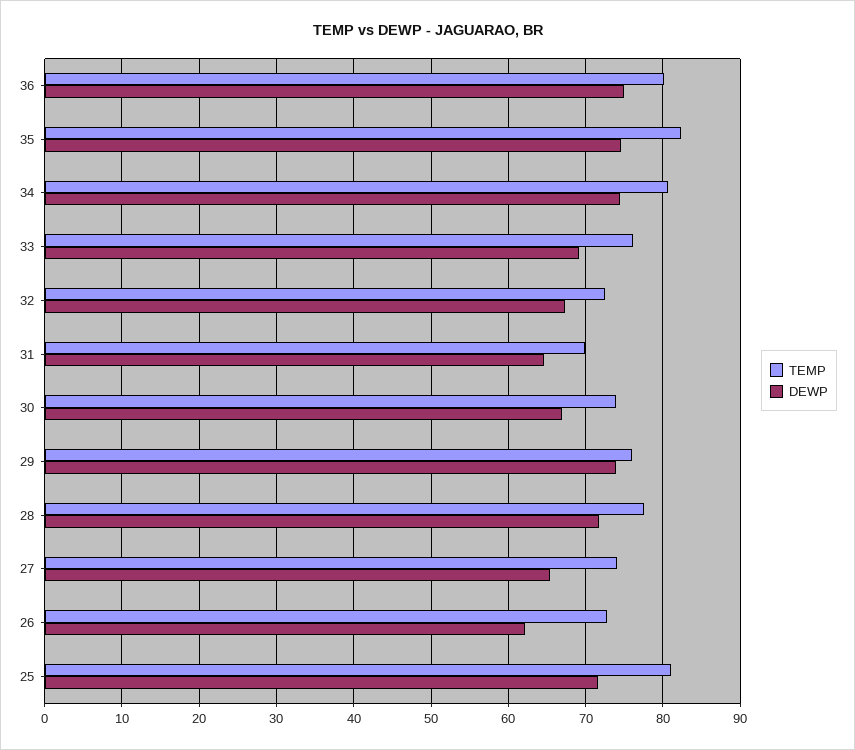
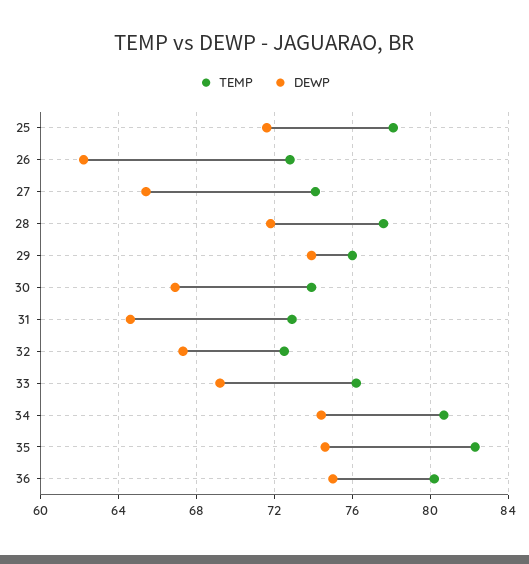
TEMP, 31: 70 -> 73
TEMP, 25: 81 -> 78

